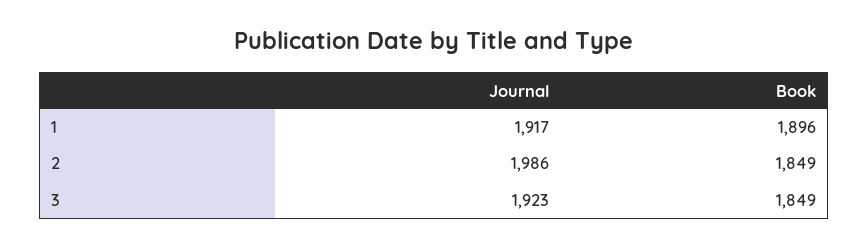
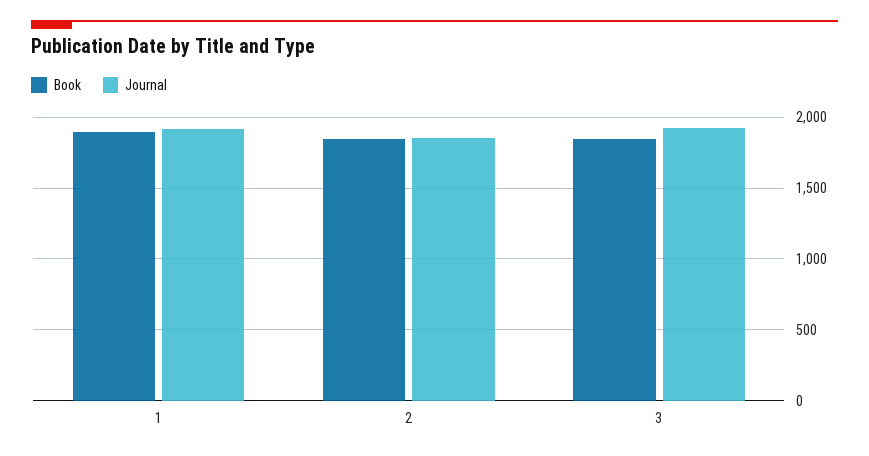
Journal, 2: 1986 -> 1850

